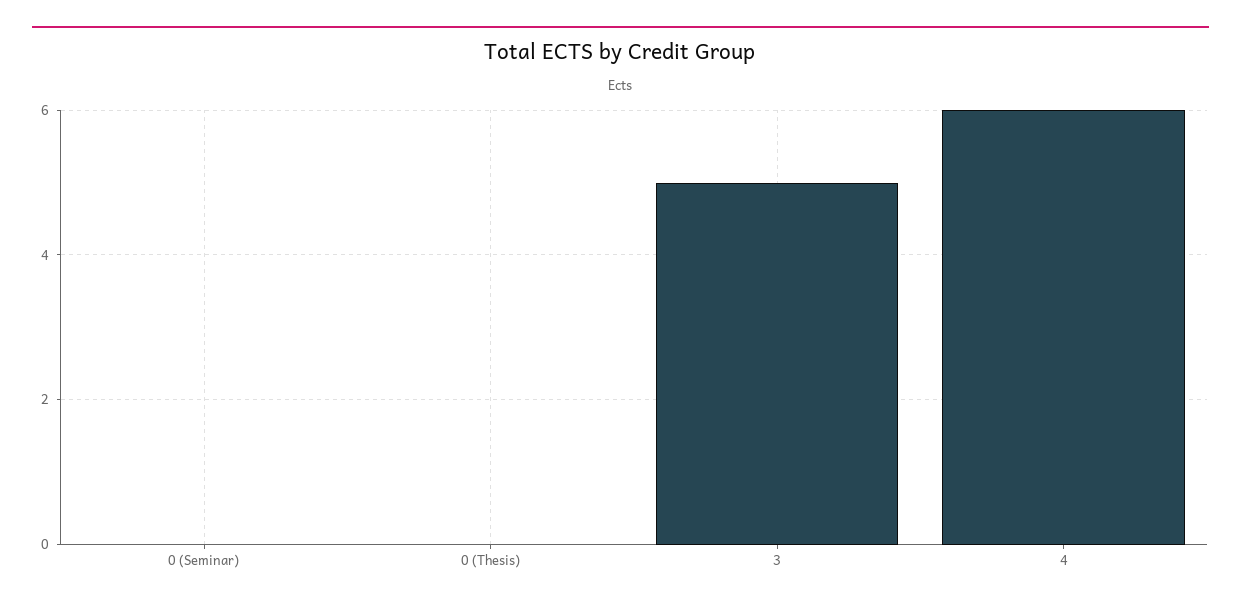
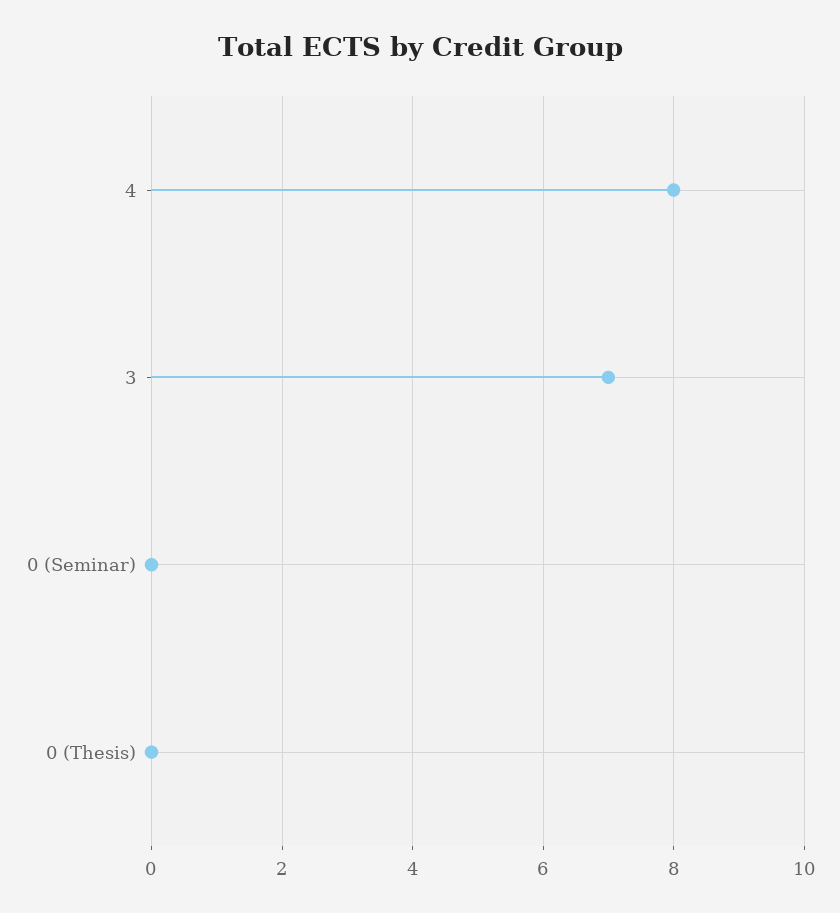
3: 5 -> 7
4: 6 -> 8

